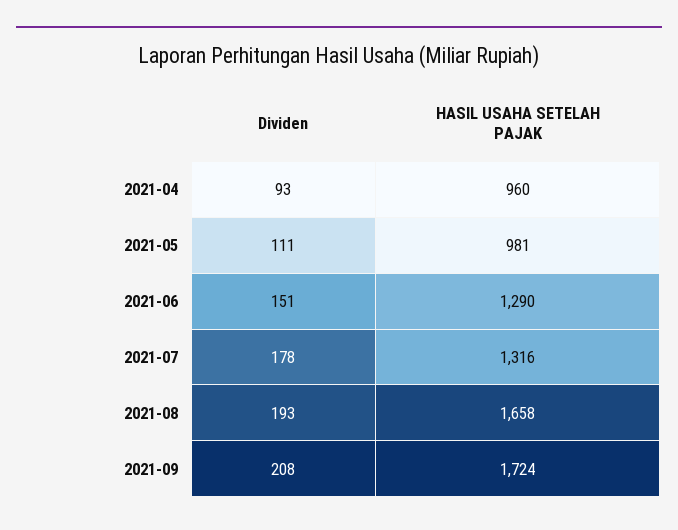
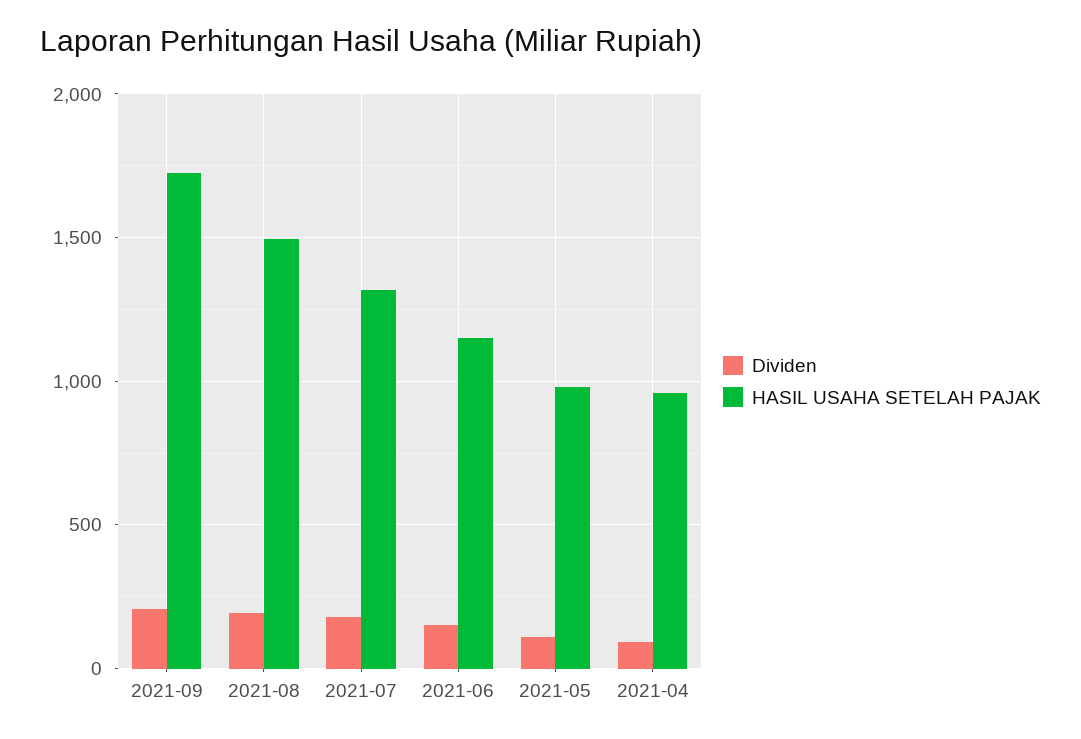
HASIL USAHA SETELAH PAJAK, 2021-06: 1290 -> 1150
HASIL USAHA SETELAH PAJAK, 2021-08: 1658 -> 1500

